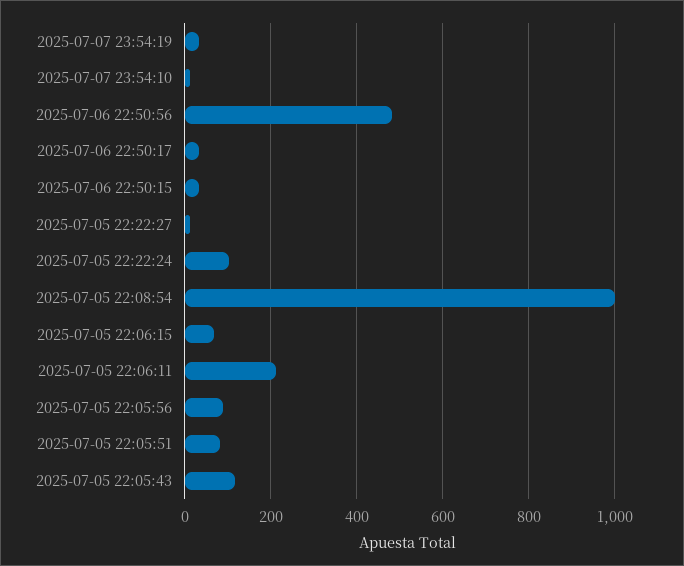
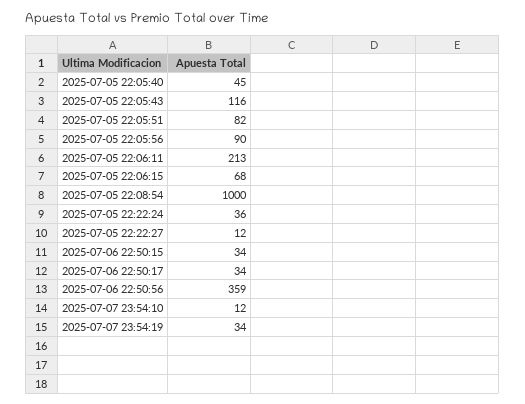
2025-07-06 22:50:56: 480 -> 359
2025-07-05 22:22:24: 100 -> 36
2025-07-05 22:05:40: none -> 45

